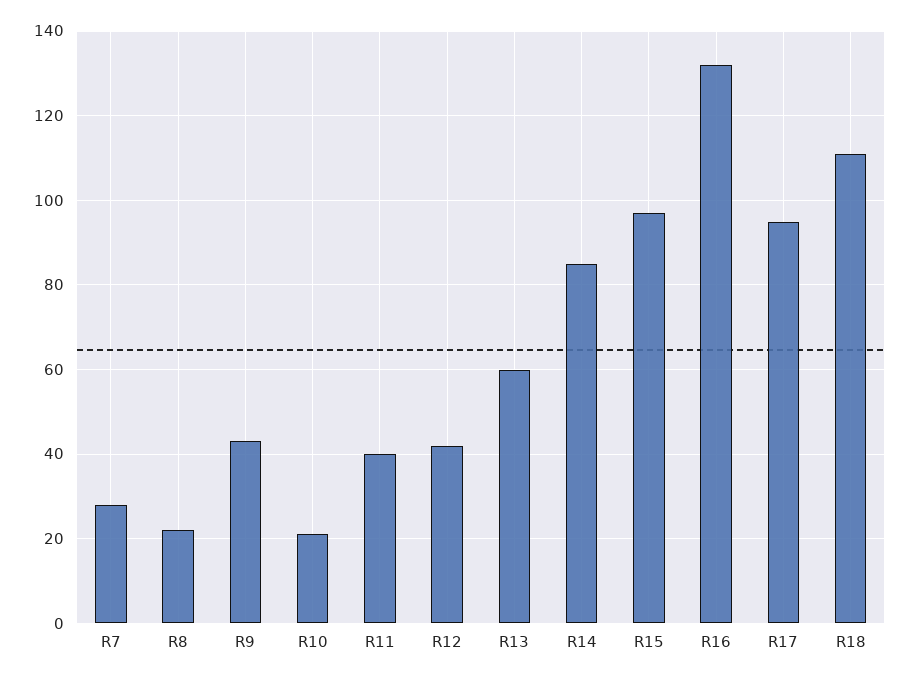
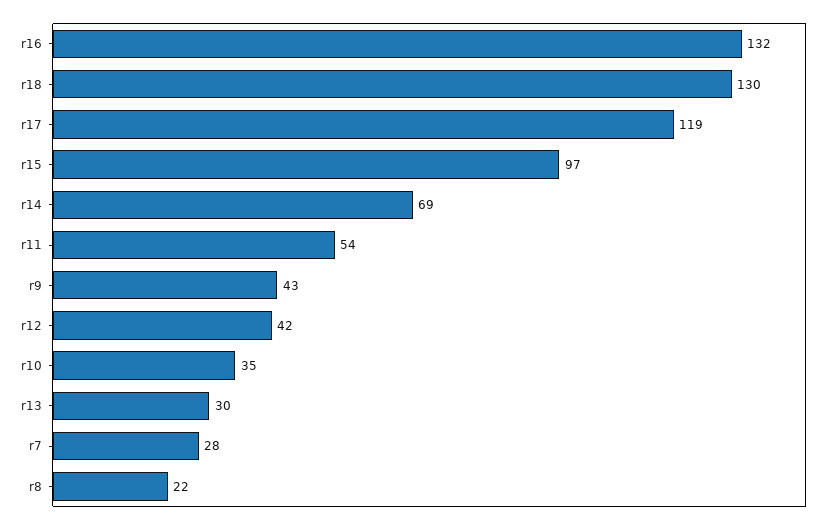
R10: 20 -> 35
R11: 40 -> 54
R13: 60 -> 30
R14: 85 -> 69
R17: 95 -> 119
R18: 110 -> 130

